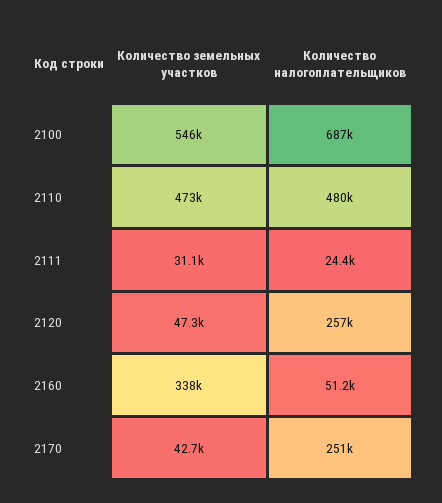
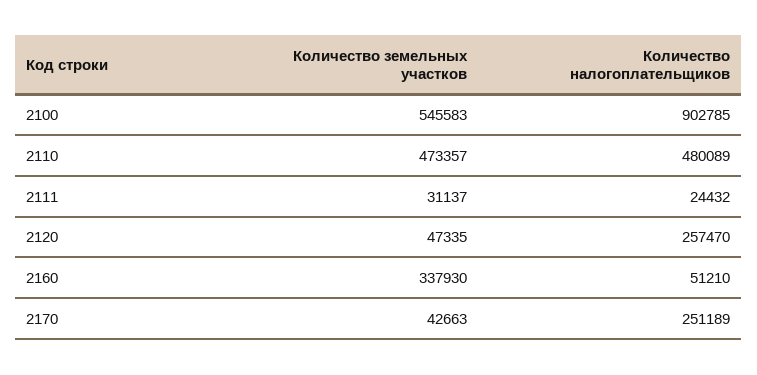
Количество налогоплательщиков, 2100: 687000 -> 902785

